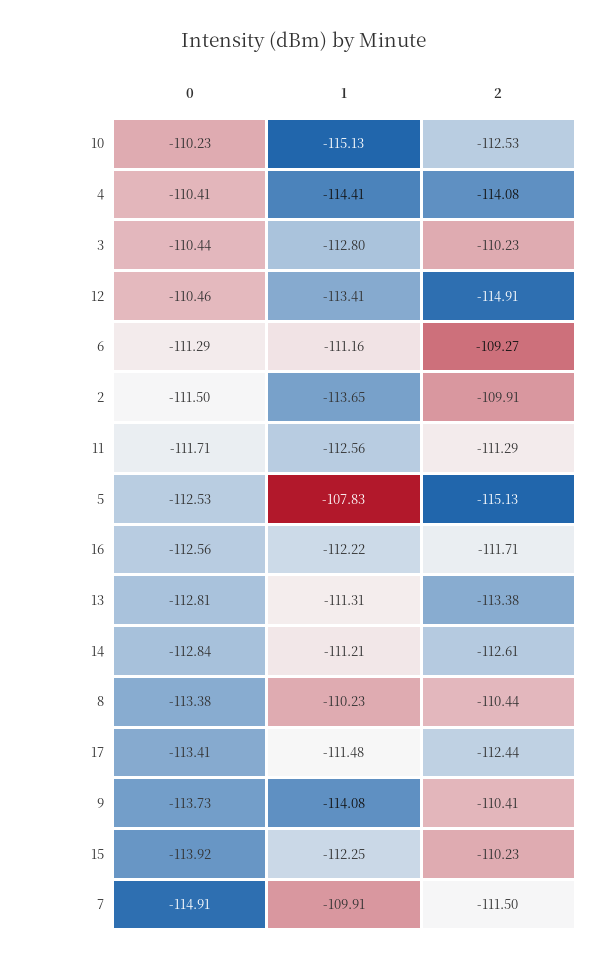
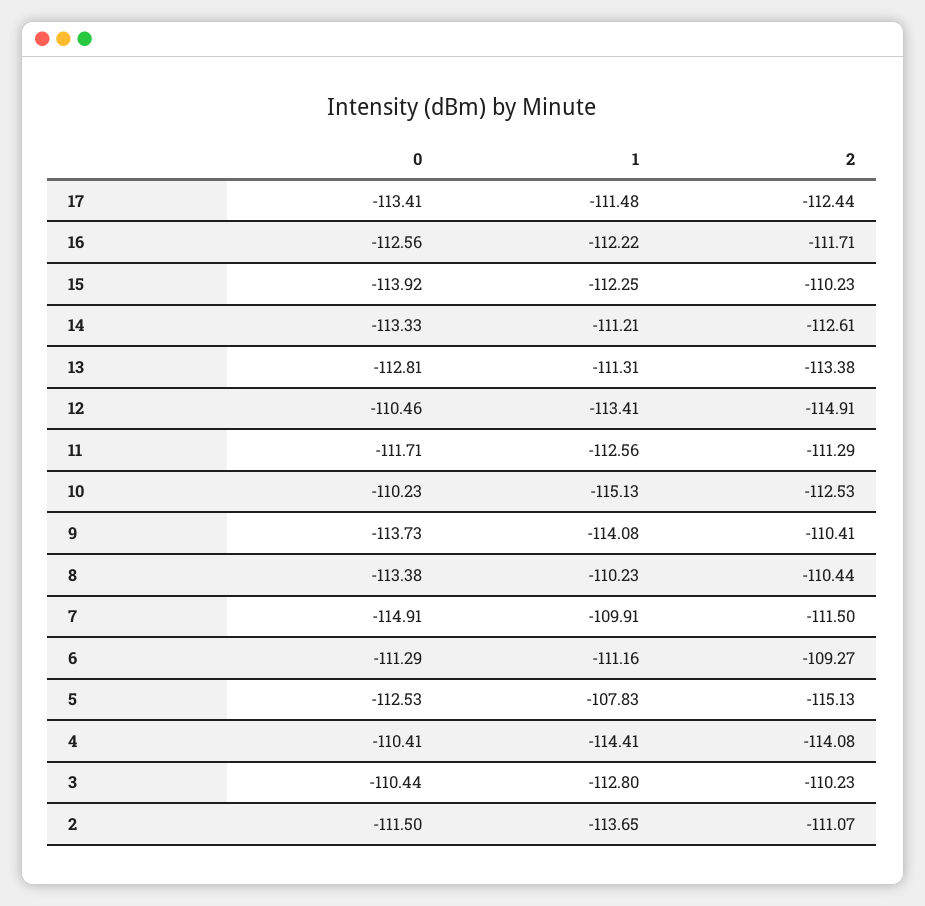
2, 2: -109.91 -> -111.07
0, 14: -112.84 -> -113.33

